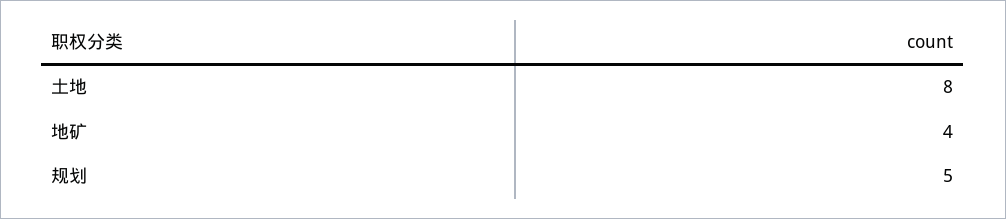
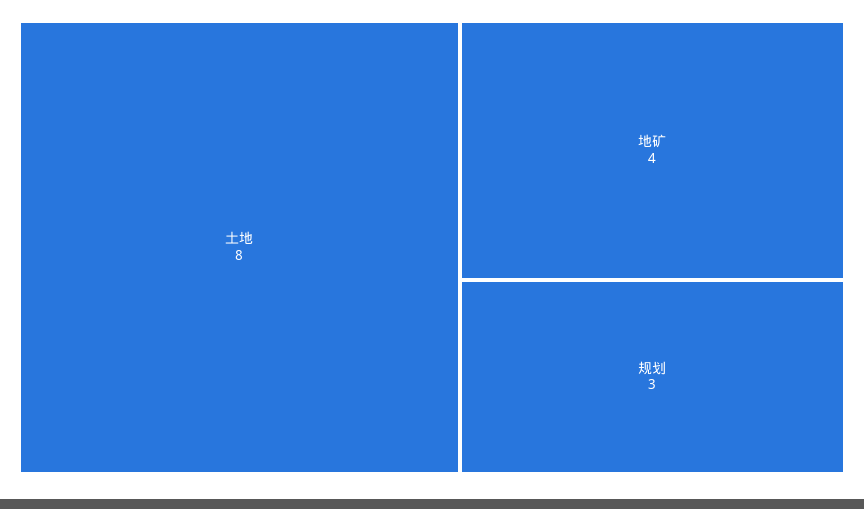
规划: 5 -> 3

